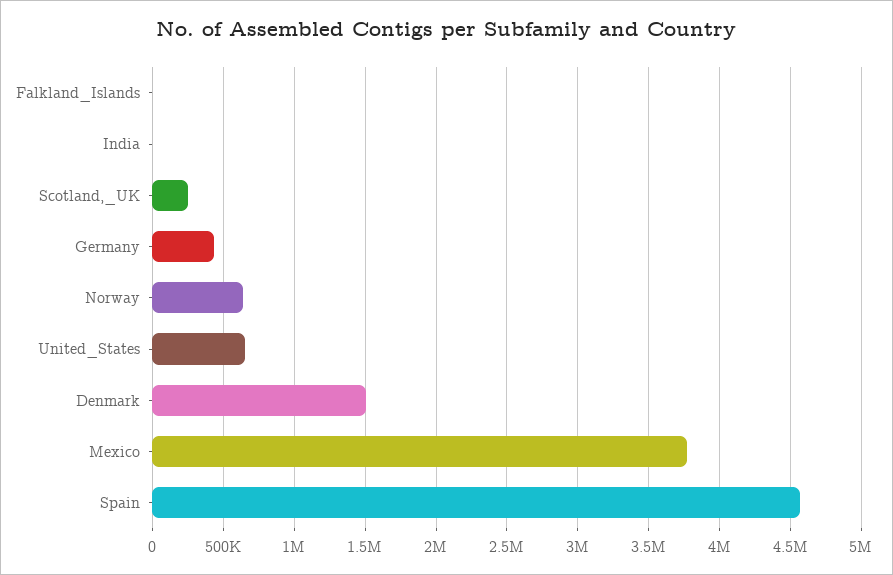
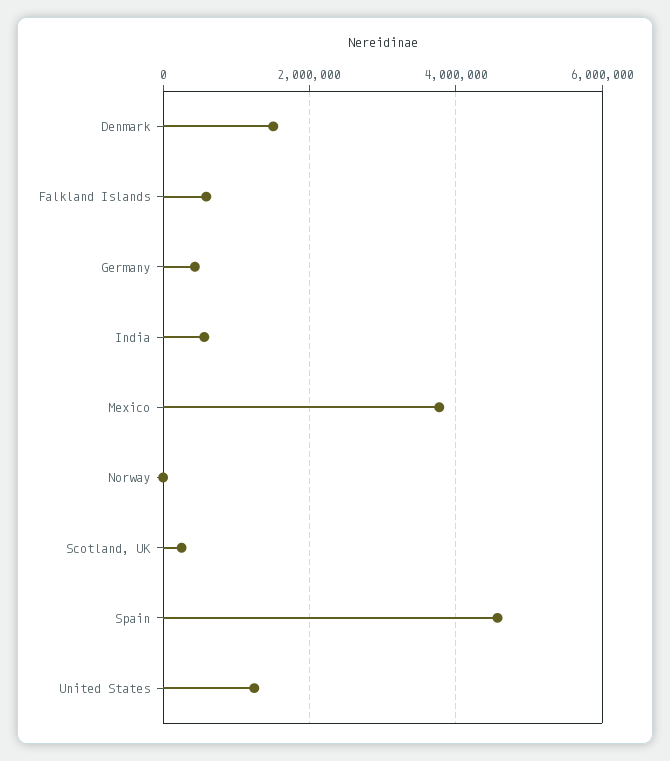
Falkland_Islands: 0 -> 600000
India: 0 -> 600000
Norway: 650000 -> 0
United_States: 650000 -> 1200000

